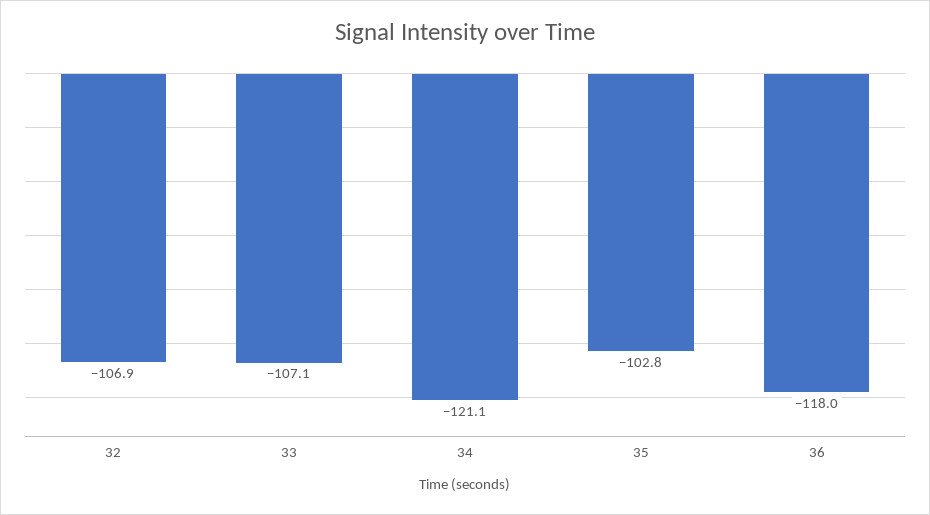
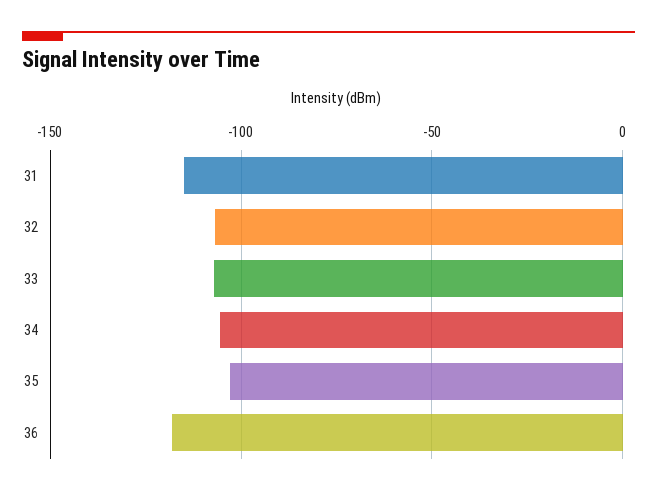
34: -121.1 -> -105
31: none -> -115

